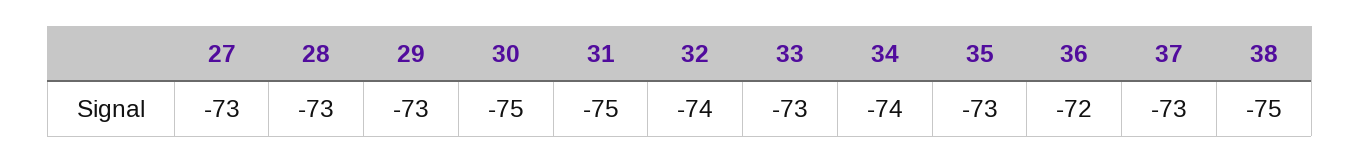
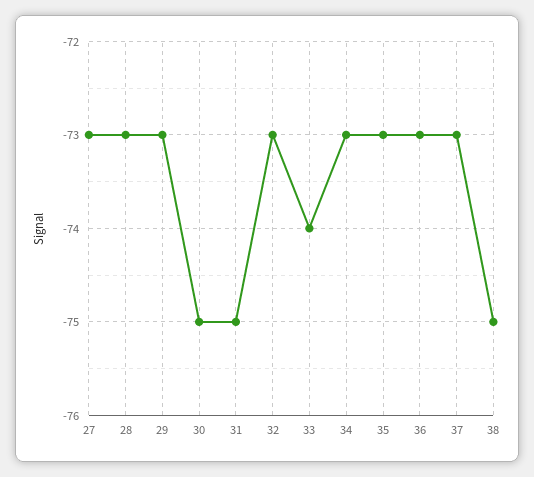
32: -74 -> -73
33: -73 -> -74
34: -74 -> -73
36: -72 -> -73

